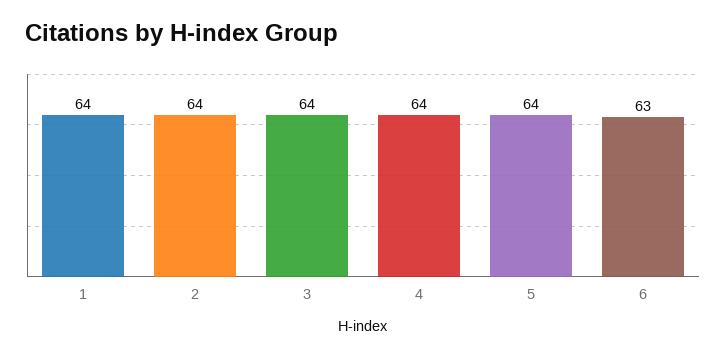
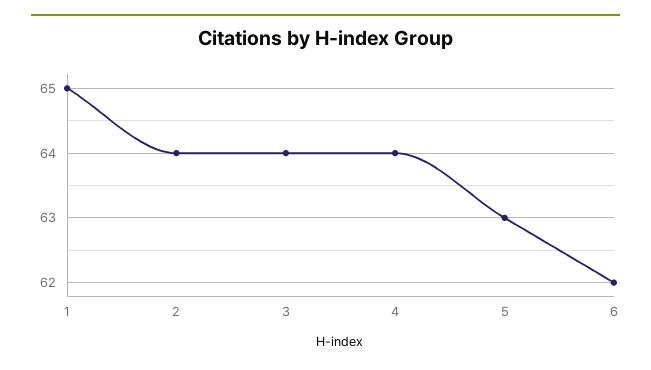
1: 64 -> 65
5: 64 -> 63
6: 63 -> 62

